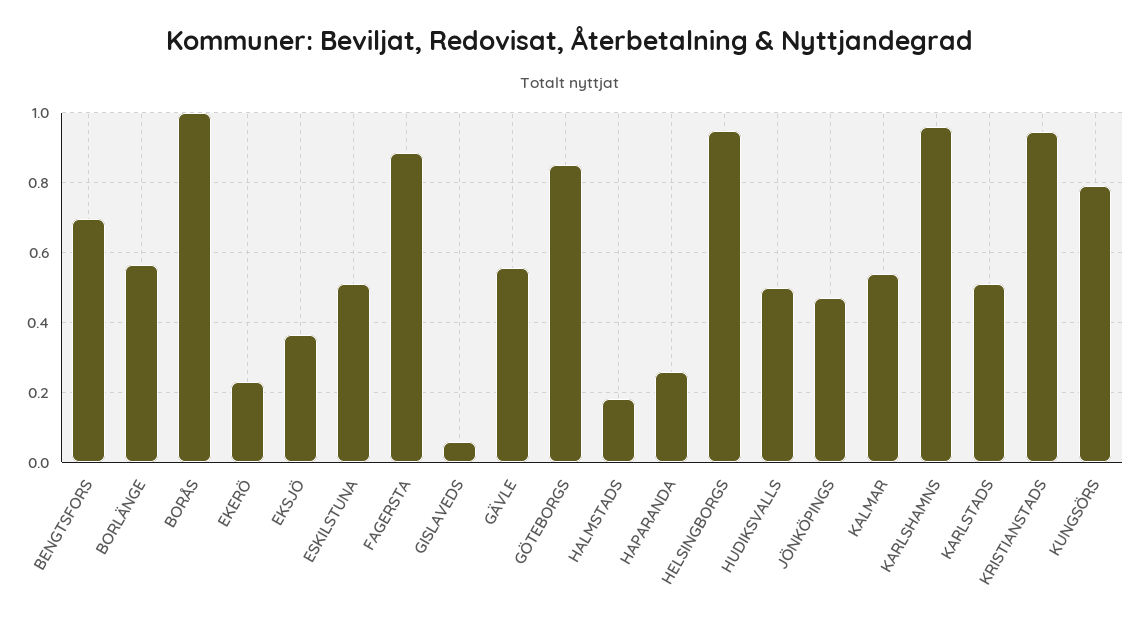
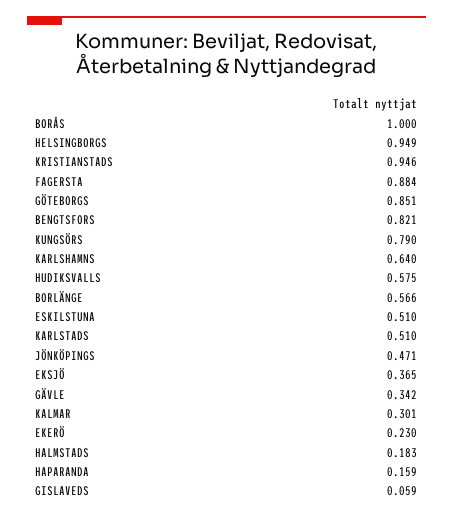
BENGTSFORS: 0.7 -> 0.821
GÄVLE: 0.56 -> 0.342
HAPARANDA: 0.26 -> 0.159
HUDIKSVALLS: 0.5 -> 0.575
KALMAR: 0.54 -> 0.301
KARLSHAMNS: 0.96 -> 0.64

